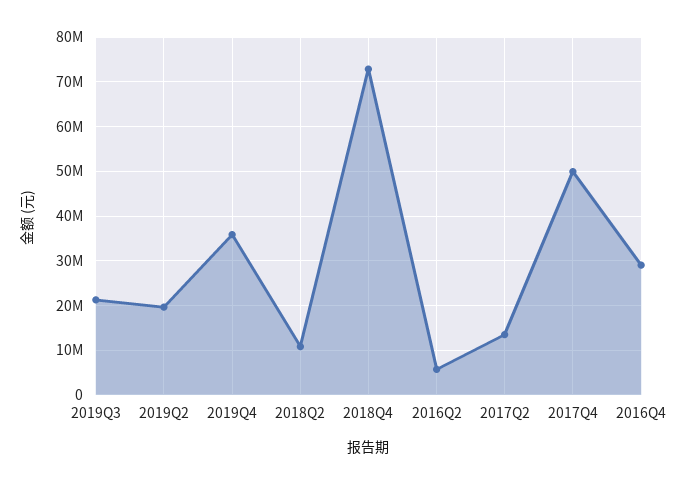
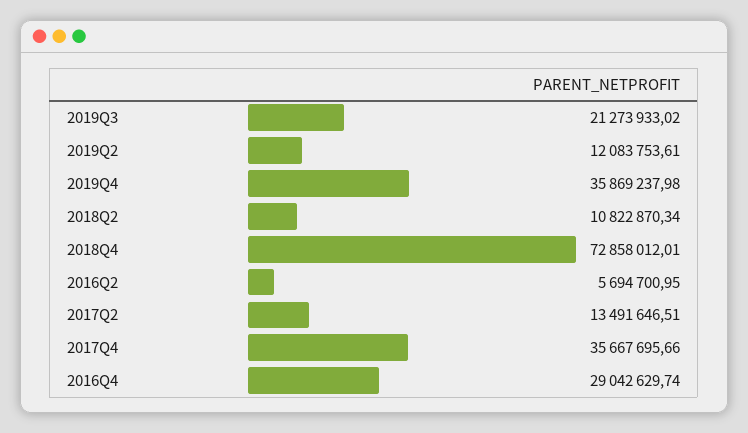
2019Q2: 20000000 -> 12083753.61
2017Q4: 50000000 -> 35667695.66

